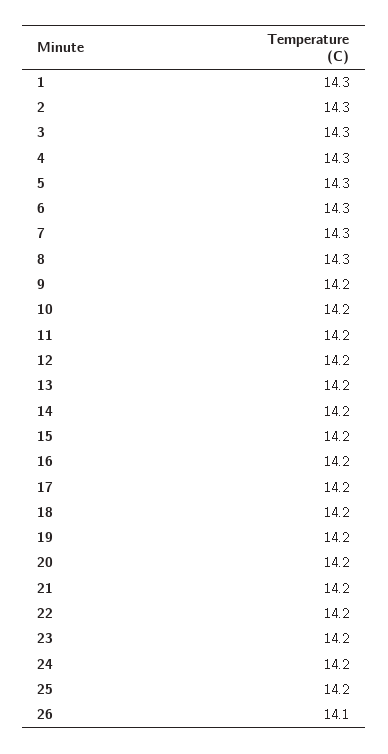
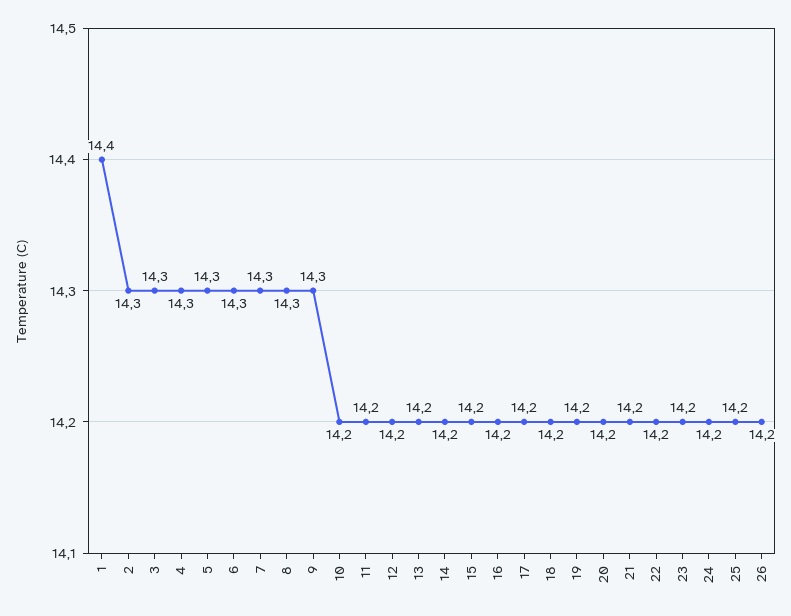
1: 14.3 -> 14.4
9: 14.2 -> 14.3
26: 14.1 -> 14.2

